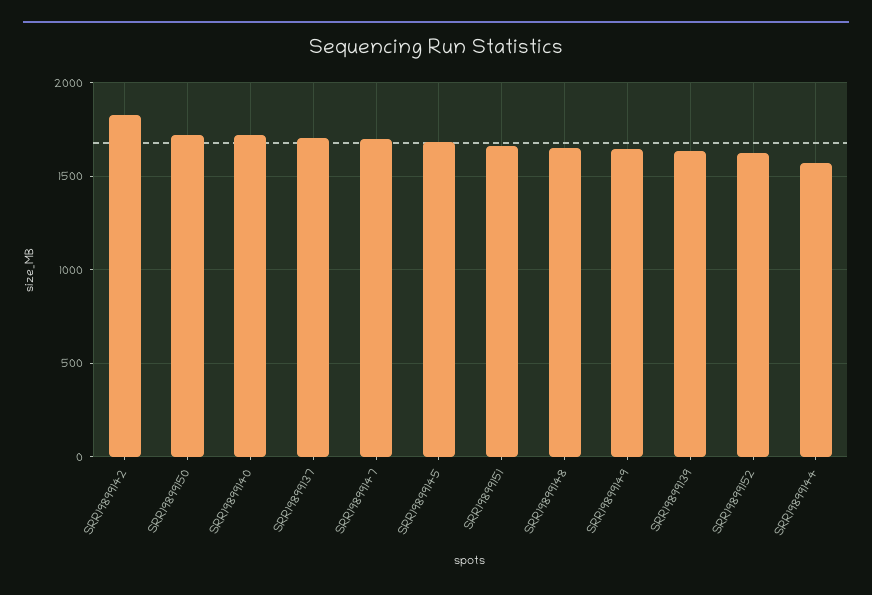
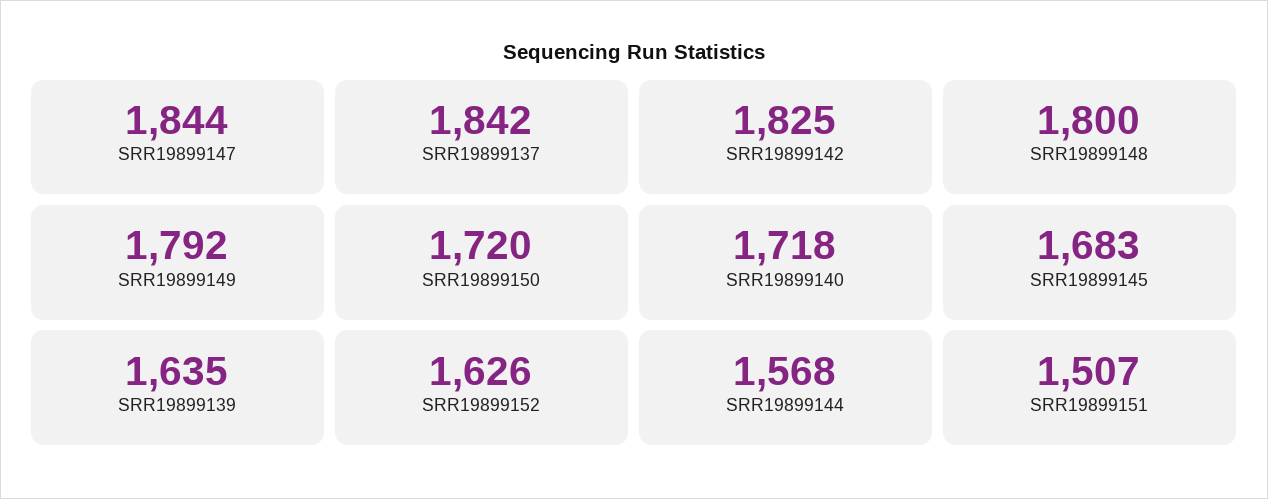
SRR19899137: 1700 -> 1842
SRR19899147: 1700 -> 1844
SRR19899151: 1650 -> 1507
SRR19899148: 1650 -> 1800
SRR19899149: 1650 -> 1792

